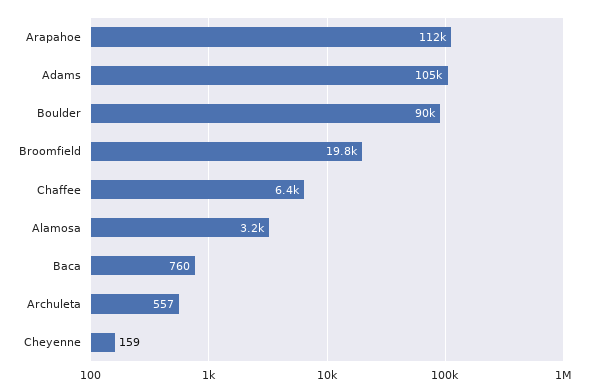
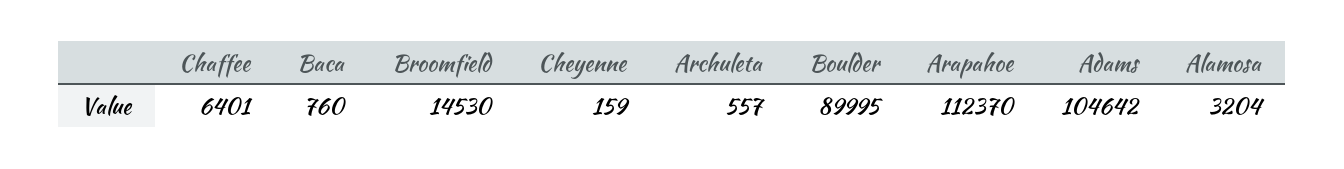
Broomfield: 19800 -> 14530

